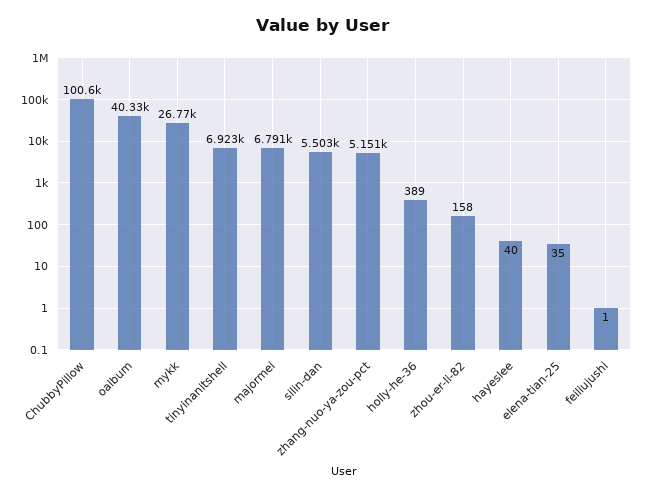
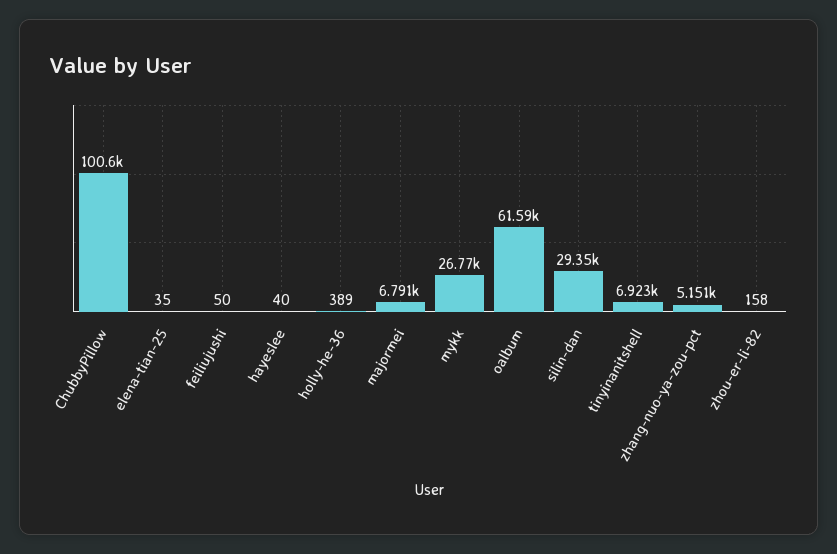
oalbum: 40330 -> 61590
silin-dan: 5503 -> 29350
feiliujushi: 1 -> 50

